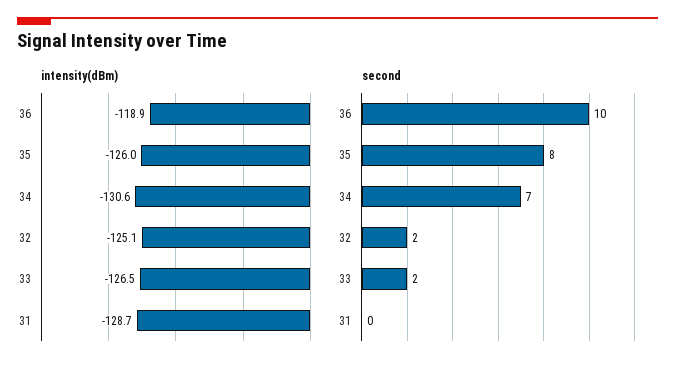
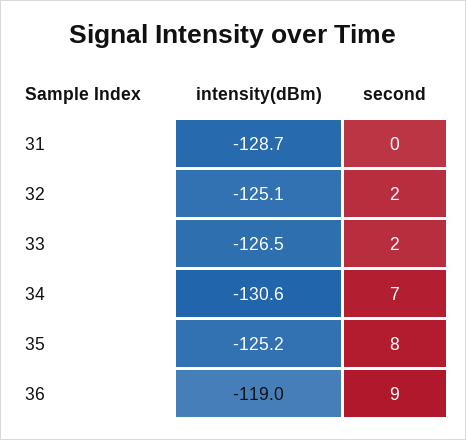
intensity(dBm), 36: -118.9 -> -119
intensity(dBm), 35: -126 -> -125.2
second, 36: 10 -> 9

